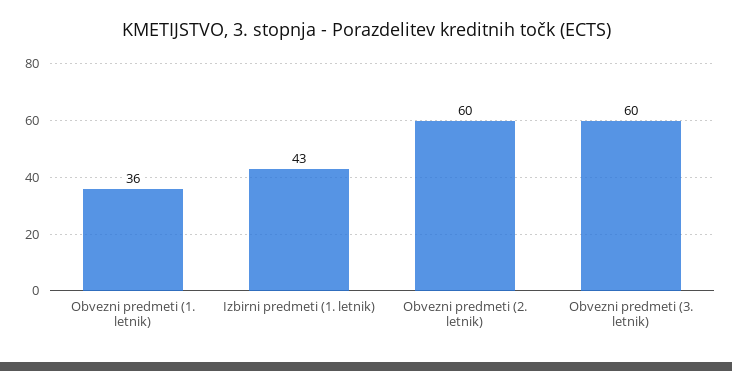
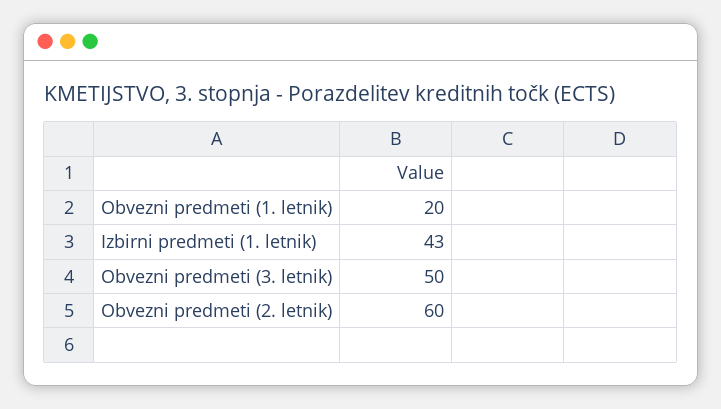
Obvezni predmeti (1. letnik): 36 -> 20
Obvezni predmeti (3. letnik): 60 -> 50

